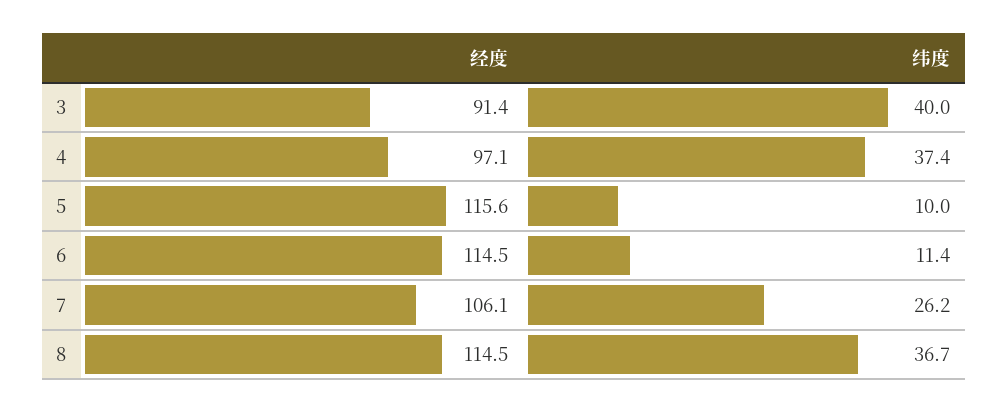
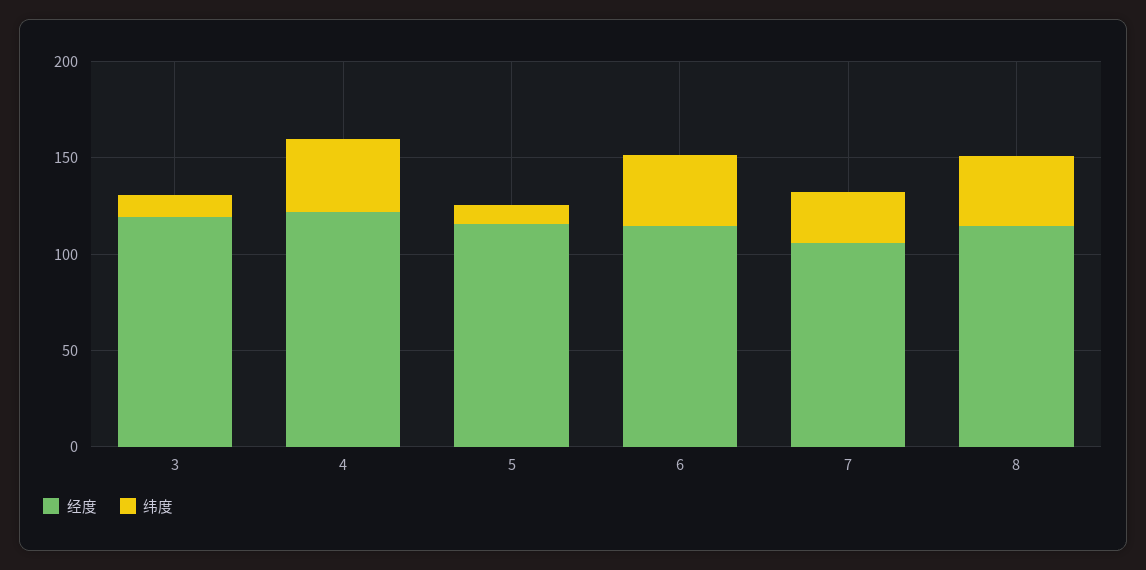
经度, 3: 91.4 -> 120
纬度, 3: 40 -> 10
经度, 4: 97.1 -> 120
纬度, 6: 11.4 -> 40

